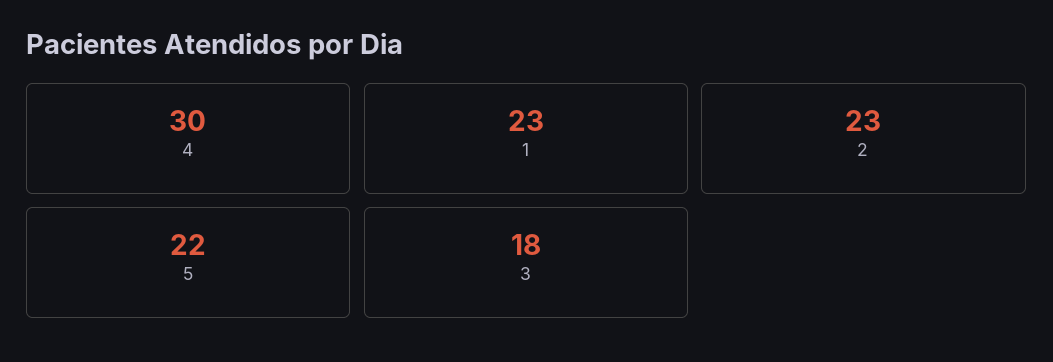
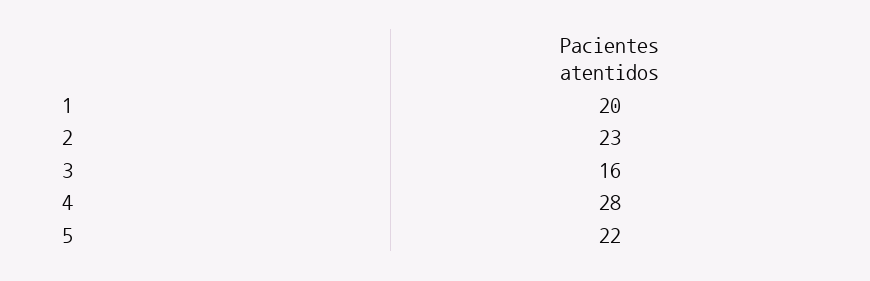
4: 30 -> 28
1: 23 -> 20
3: 18 -> 16

